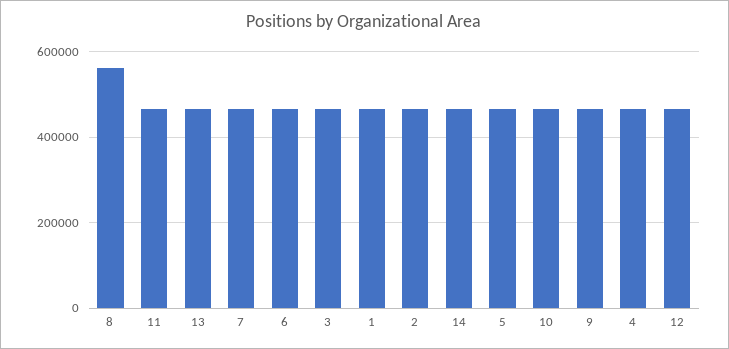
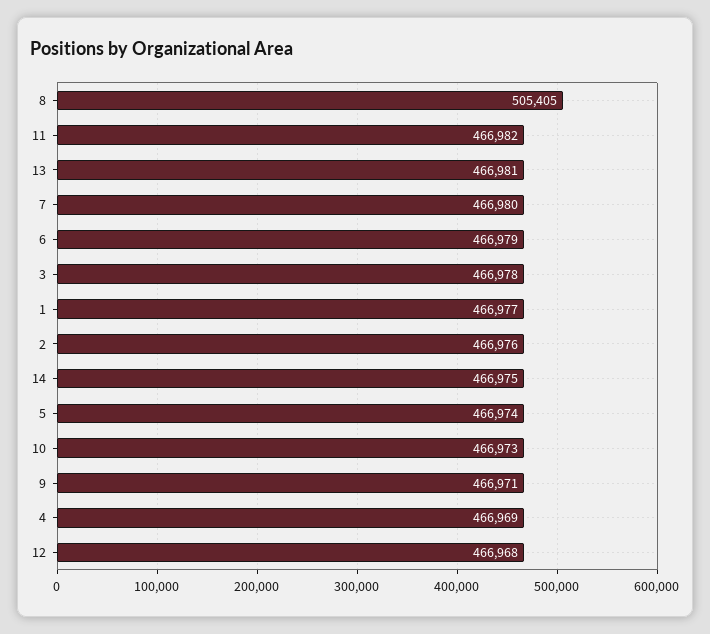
8: 560000 -> 505405

